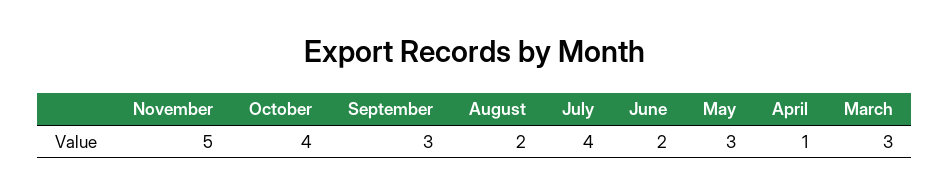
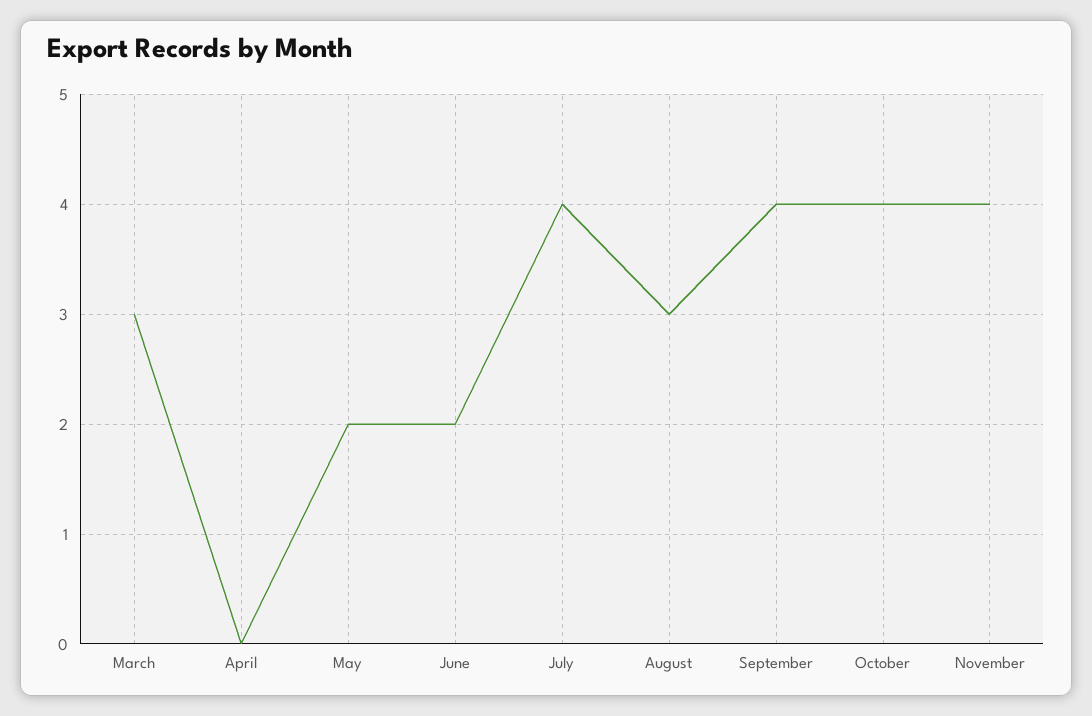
November: 5 -> 4
September: 3 -> 4
August: 2 -> 3
May: 3 -> 2
April: 1 -> 0

